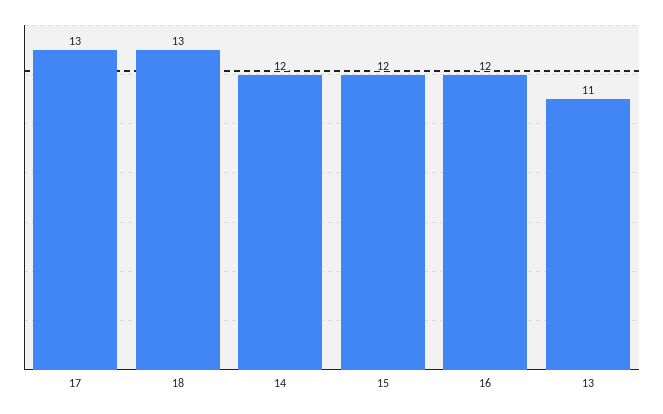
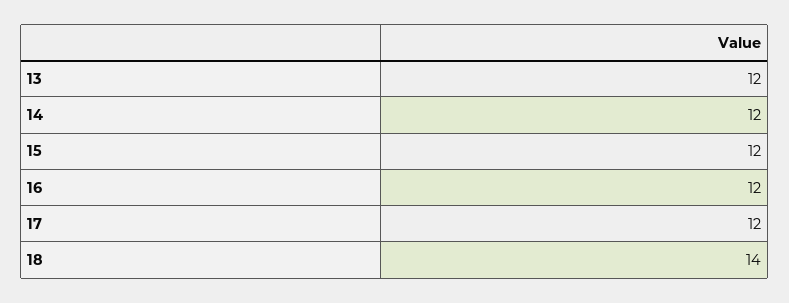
17: 13 -> 12
18: 13 -> 14
13: 11 -> 12

